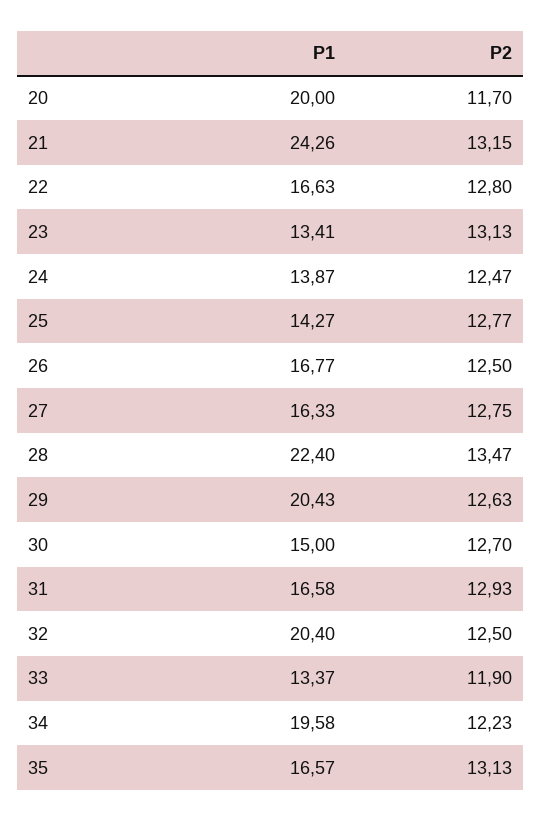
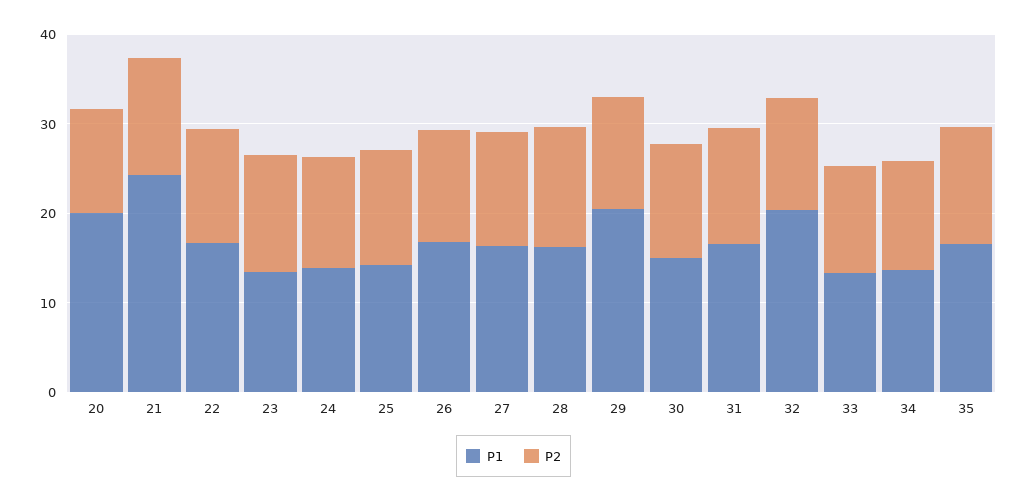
P1, 28: 22.4 -> 16
P1, 34: 19.58 -> 14

